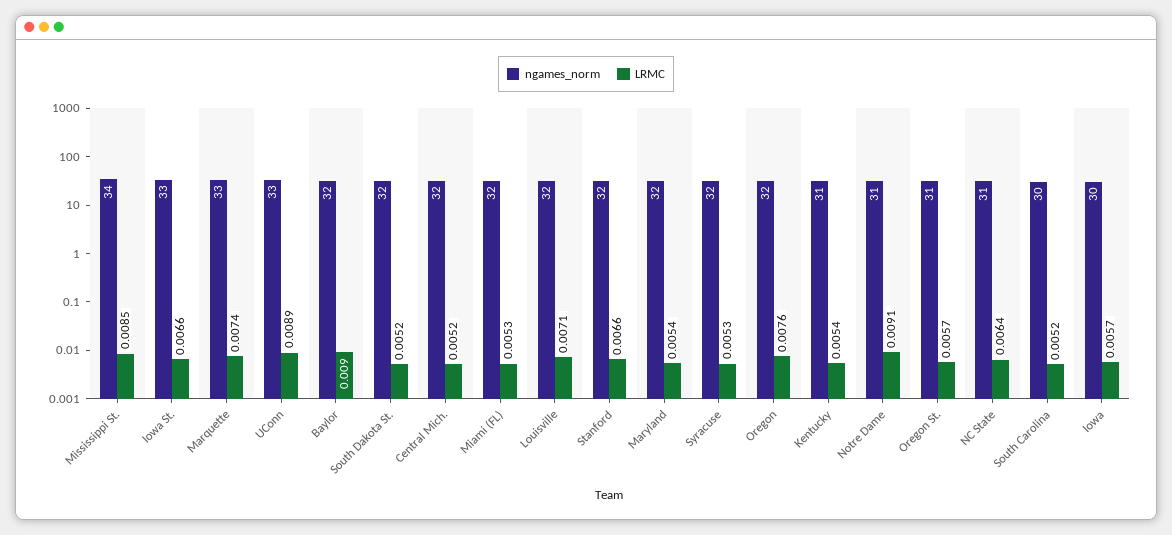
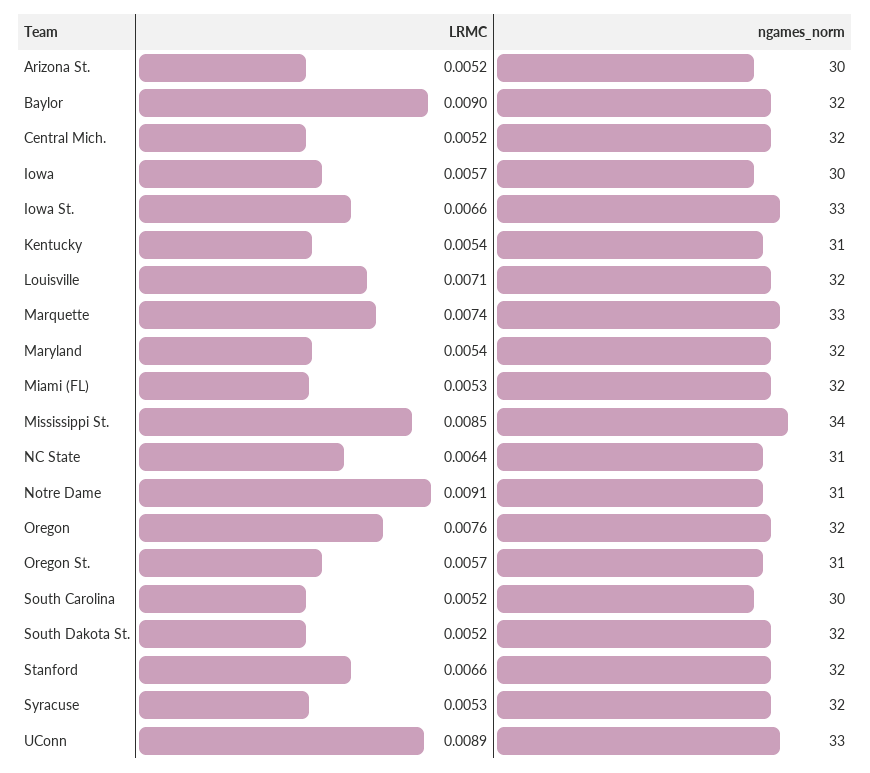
LRMC, Arizona St.: none -> 0.0052
ngames_norm, Arizona St.: none -> 30

